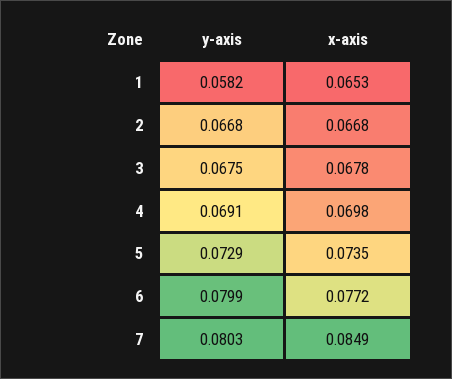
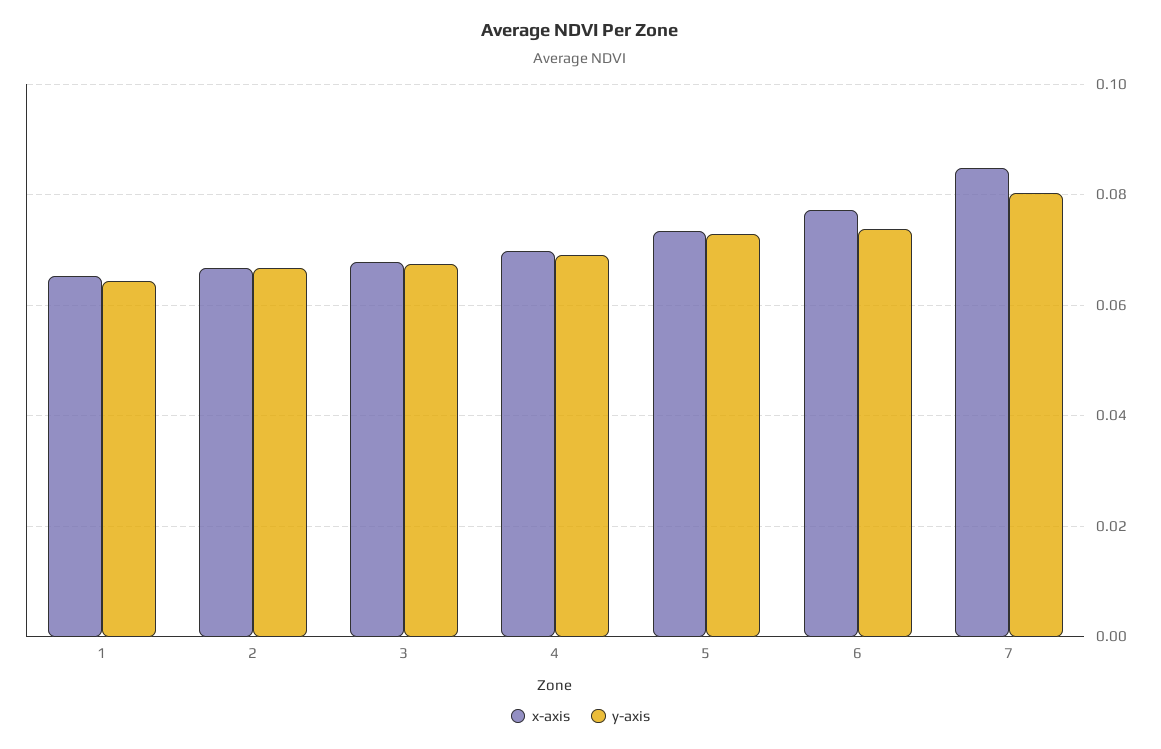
y-axis, 1: 0.0582 -> 0.064
y-axis, 6: 0.0799 -> 0.074

